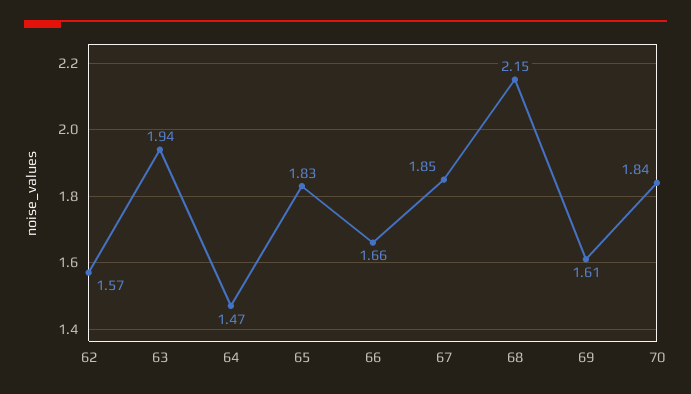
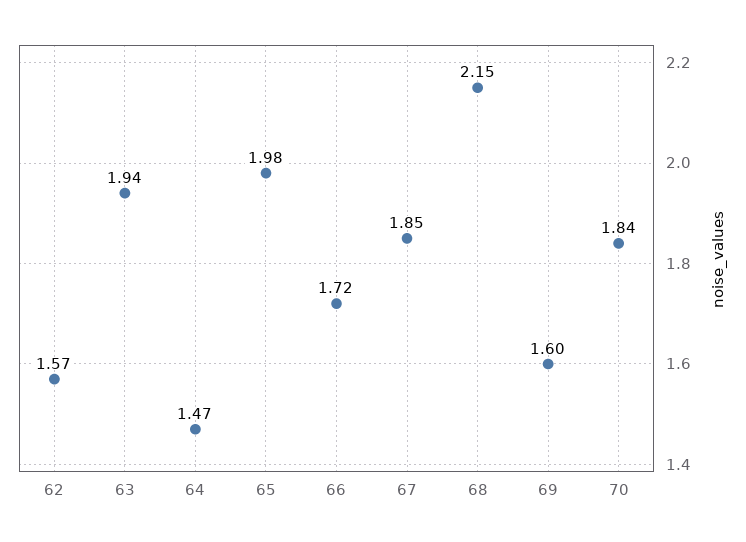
65: 1.83 -> 1.98
66: 1.66 -> 1.72
69: 1.61 -> 1.6

